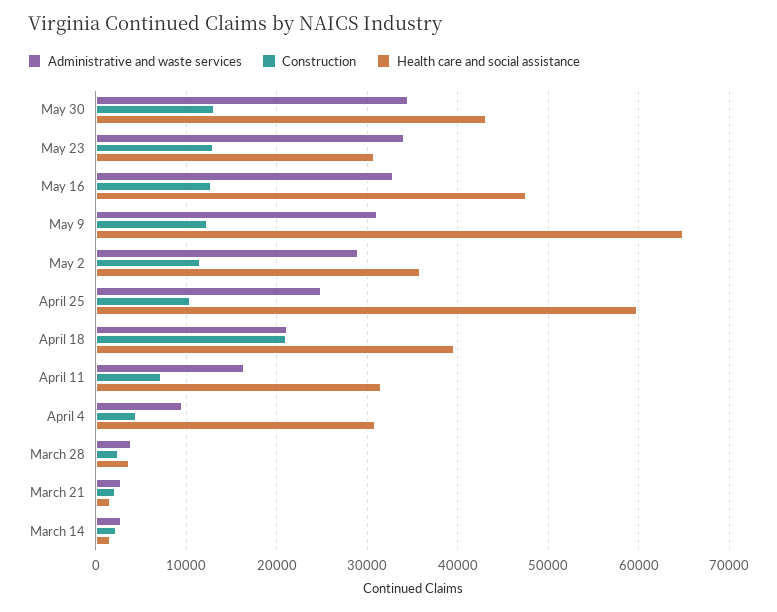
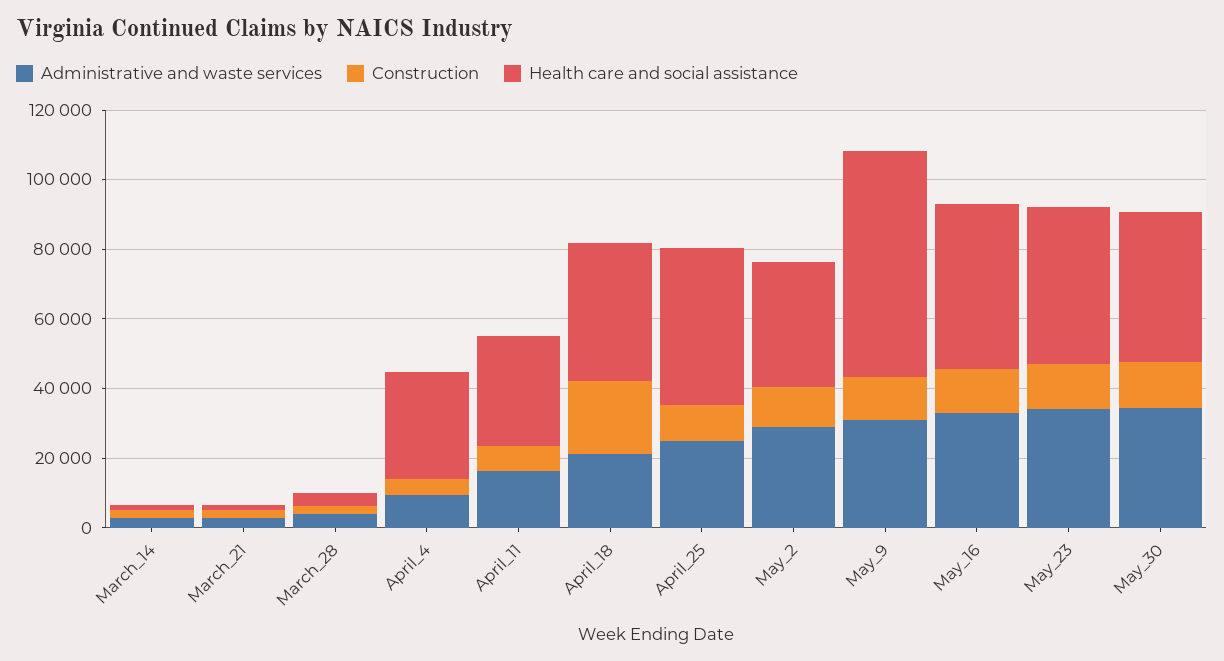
Health care and social assistance, May 23: 31000 -> 45000
Health care and social assistance, April 25: 60000 -> 45000

